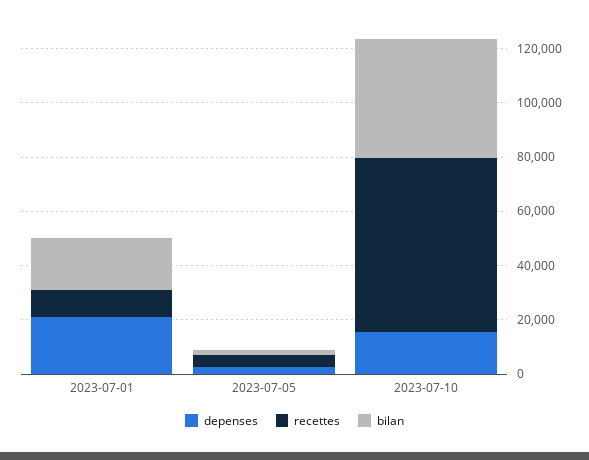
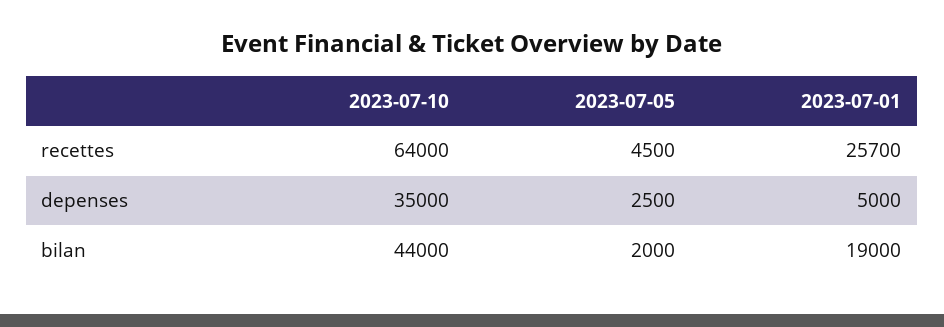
depenses, 2023-07-01: 20000 -> 5000
recettes, 2023-07-01: 10000 -> 25700
depenses, 2023-07-10: 15000 -> 35000

